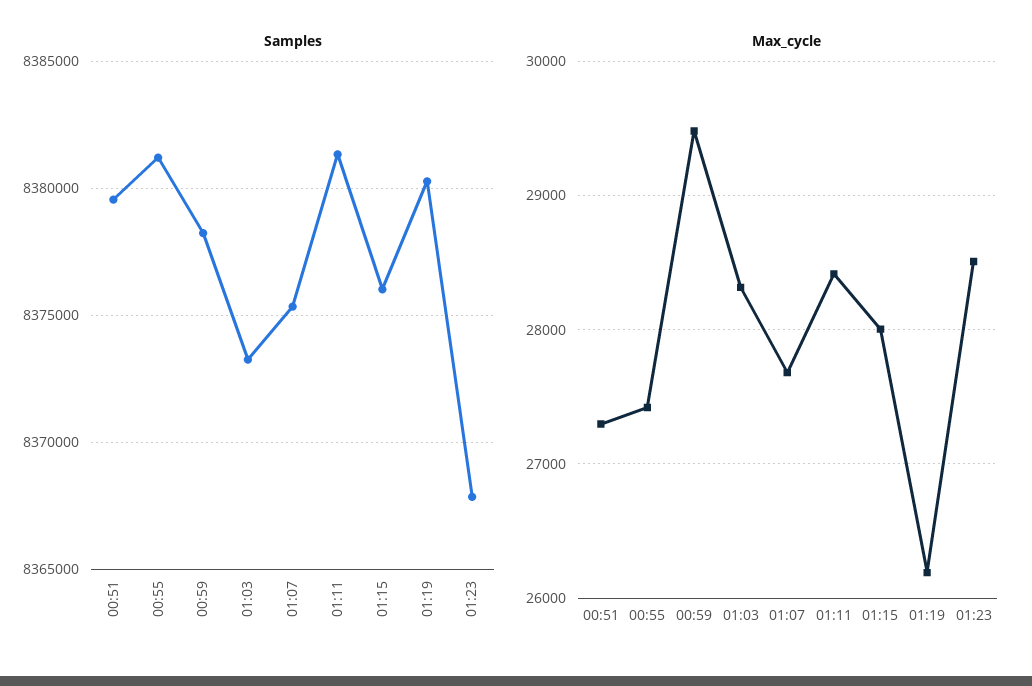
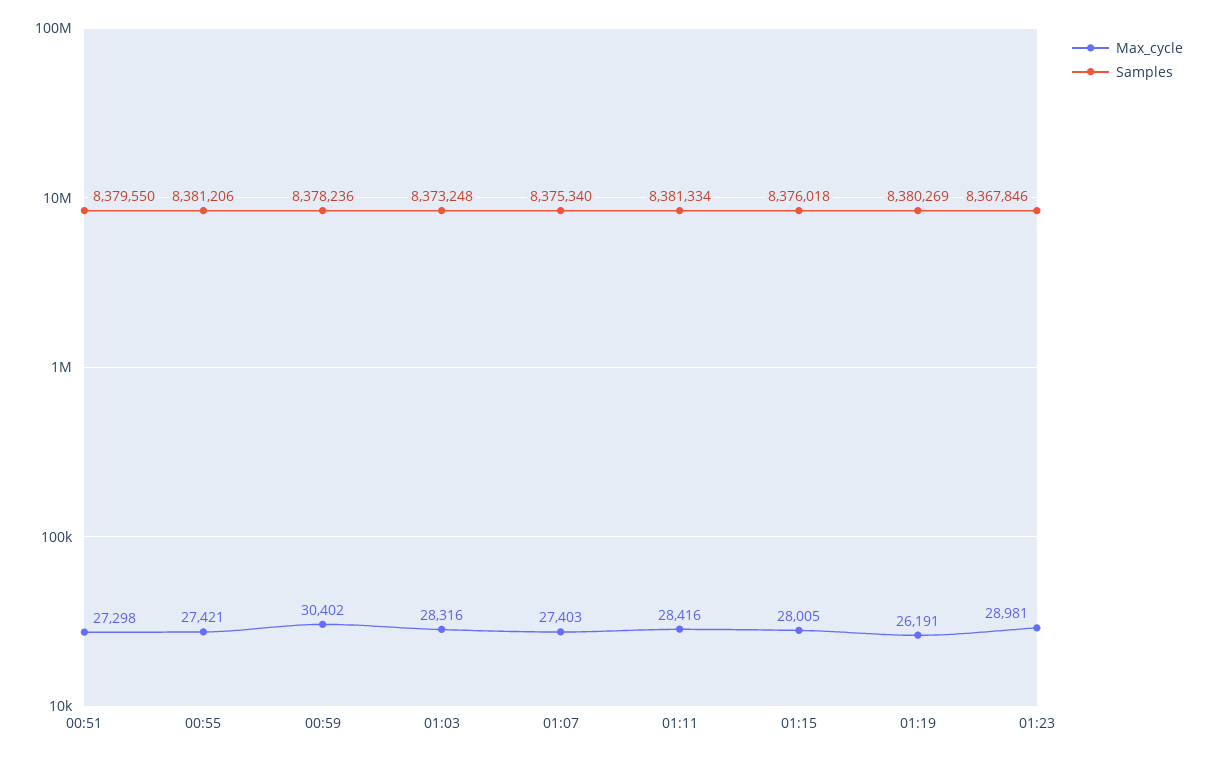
Max_cycle, 00:59: 29500 -> 30402
Max_cycle, 01:07: 27700 -> 27403
Max_cycle, 01:23: 28500 -> 28981

